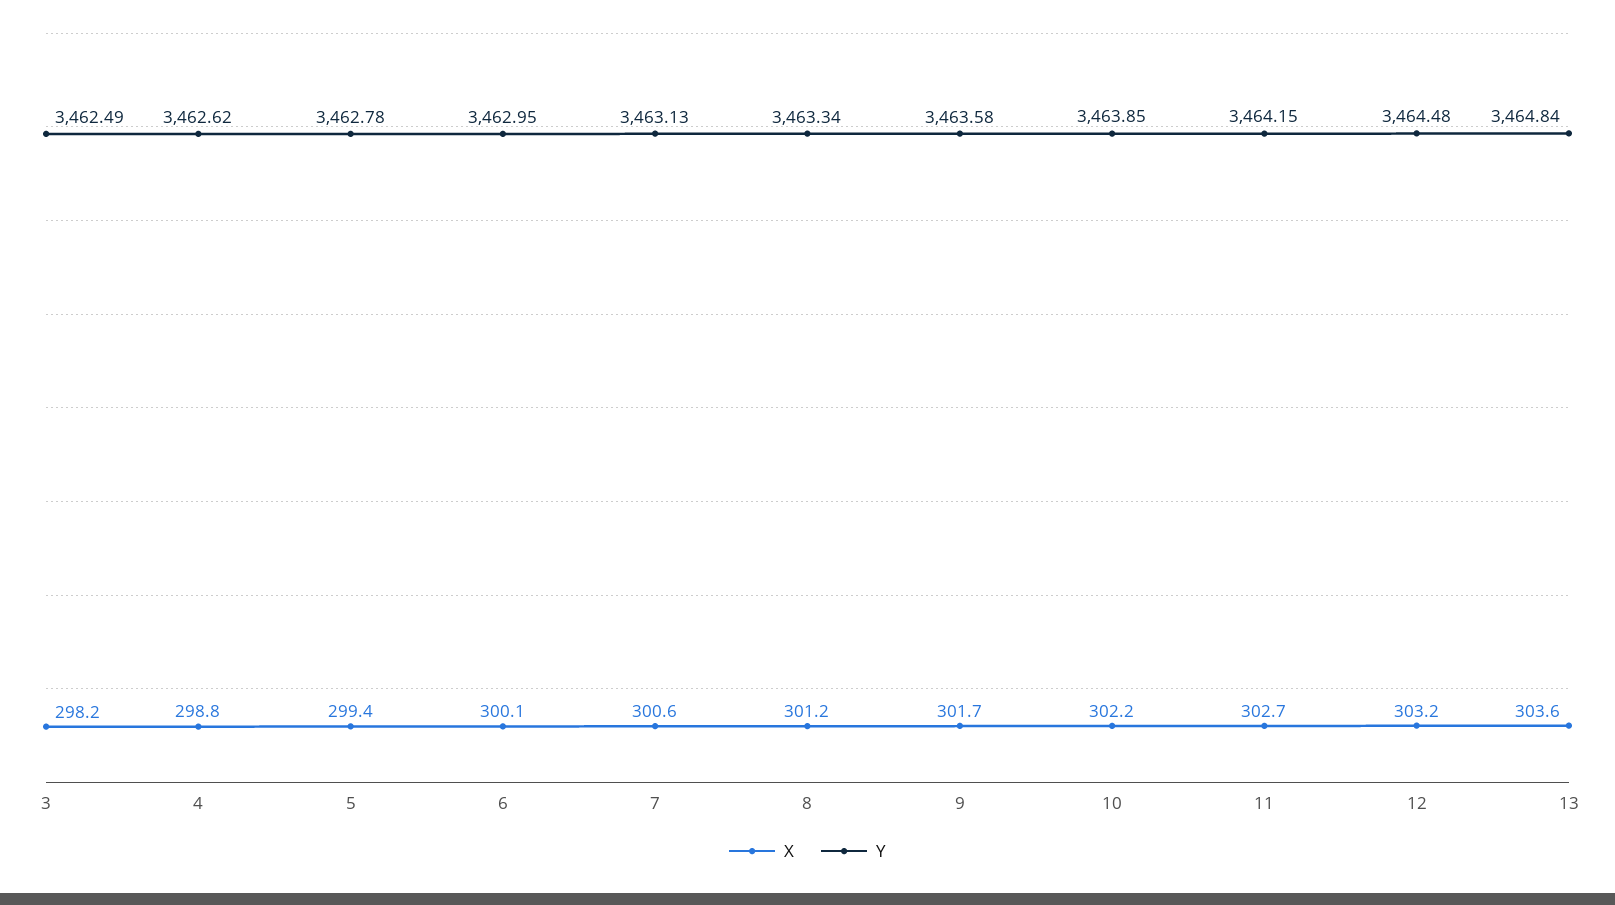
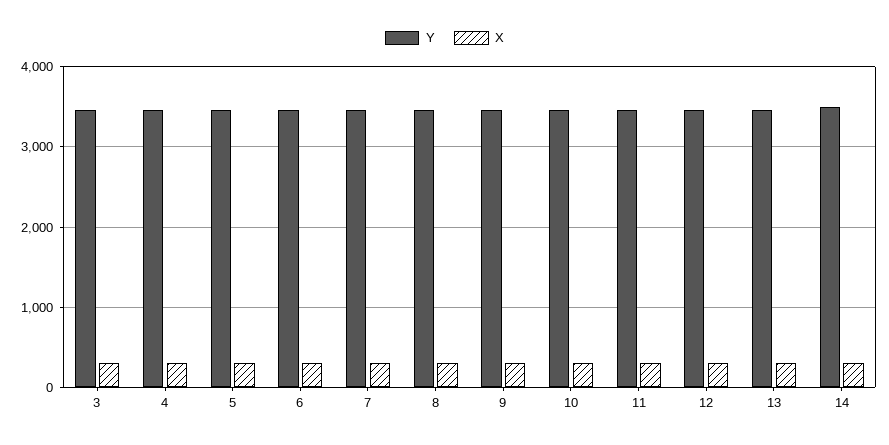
Y, 14: none -> 3500
X, 14: none -> 300

